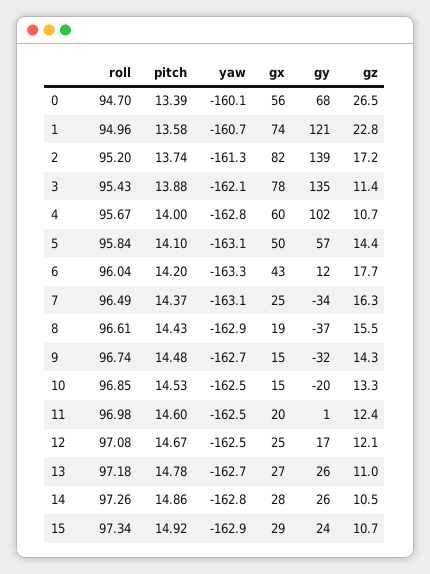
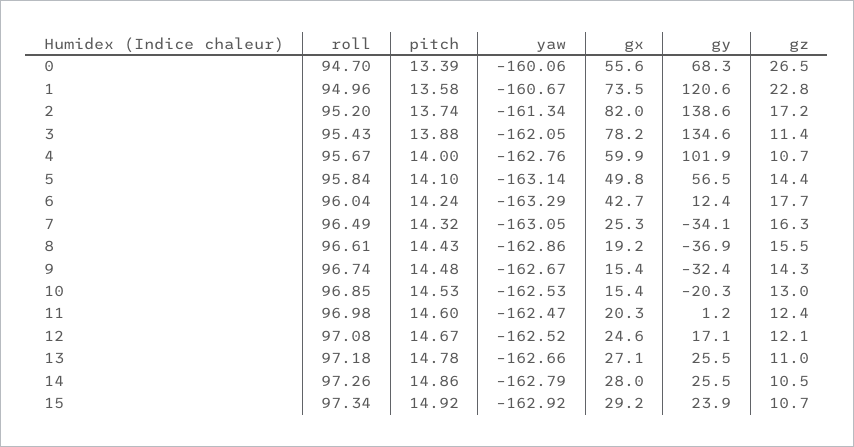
pitch, 6: 14.2 -> 14.24
pitch, 7: 14.37 -> 14.32
gz, 10: 13.3 -> 13

